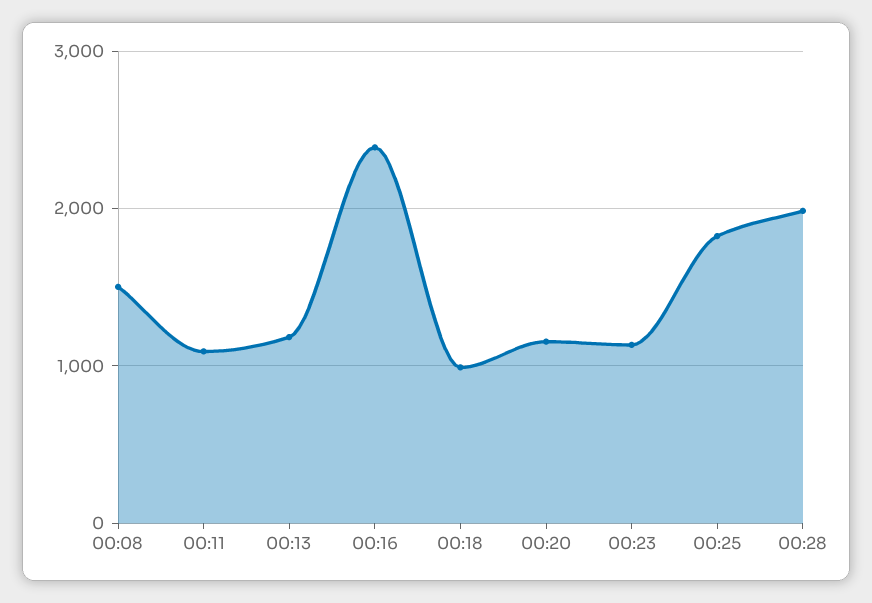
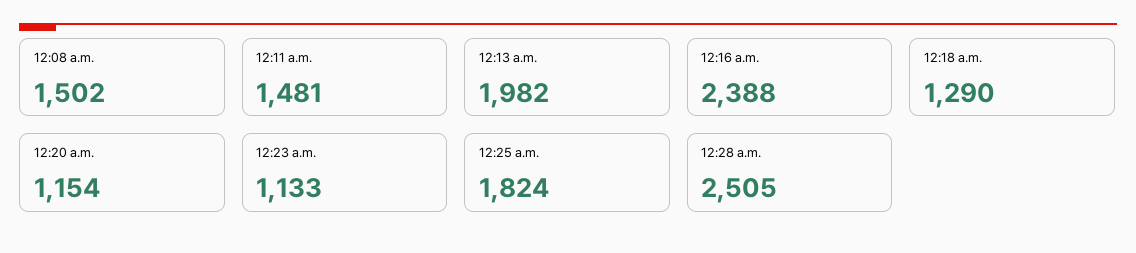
00:11: 1100 -> 1481
00:13: 1200 -> 1982
00:18: 1000 -> 1290
00:28: 2000 -> 2505

